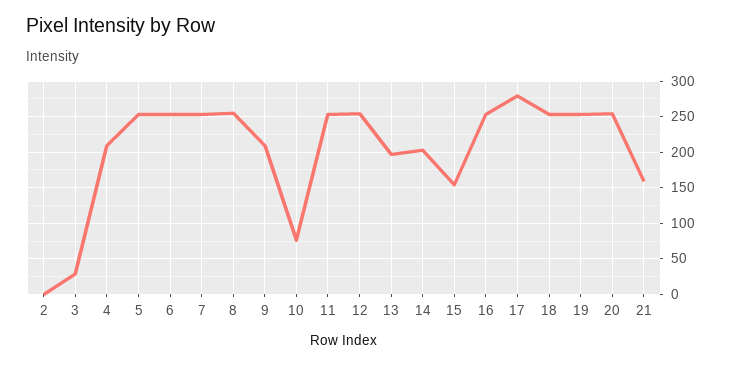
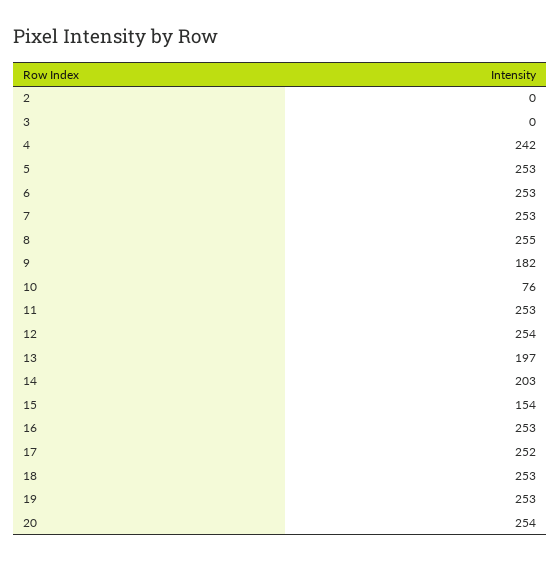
3: 30 -> 0
4: 210 -> 242
9: 210 -> 182
17: 280 -> 252
21: 160 -> none

